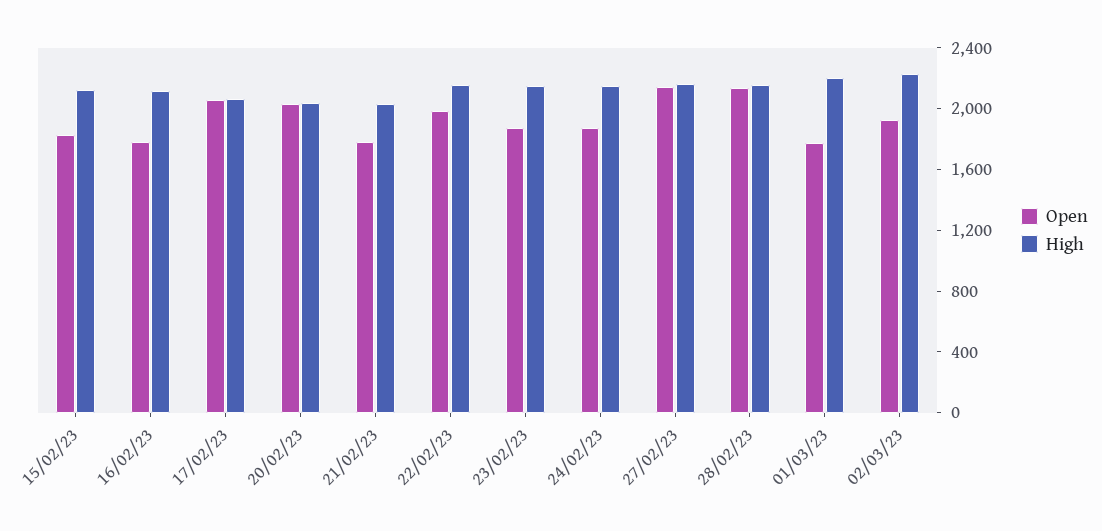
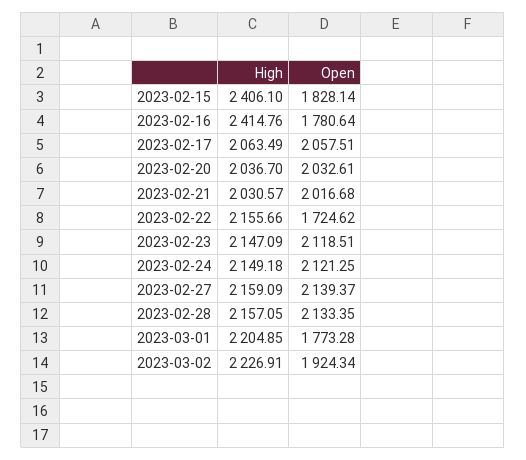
High, 15/02/23: 2100 -> 2406.1
High, 16/02/23: 2100 -> 2414.76
Open, 21/02/23: 1800 -> 2016.68
Open, 22/02/23: 2000 -> 1724.62
Open, 23/02/23: 1900 -> 2118.51
Open, 24/02/23: 1900 -> 2121.25

